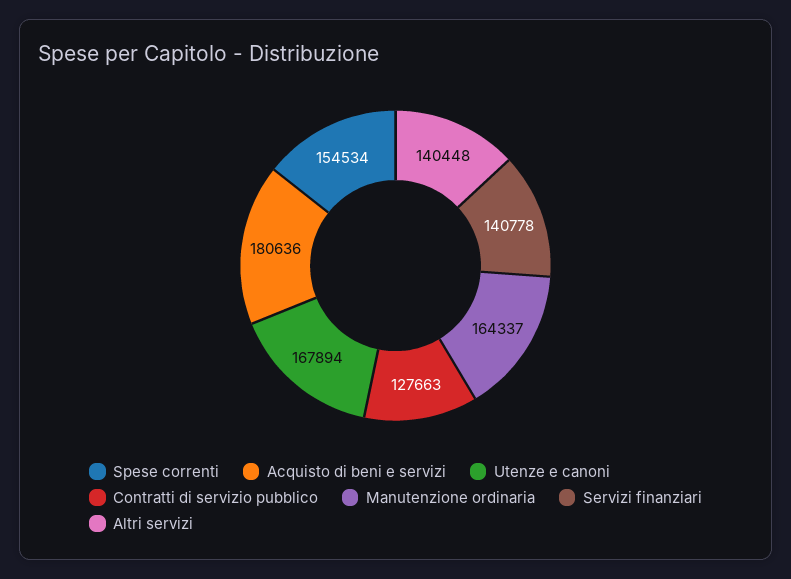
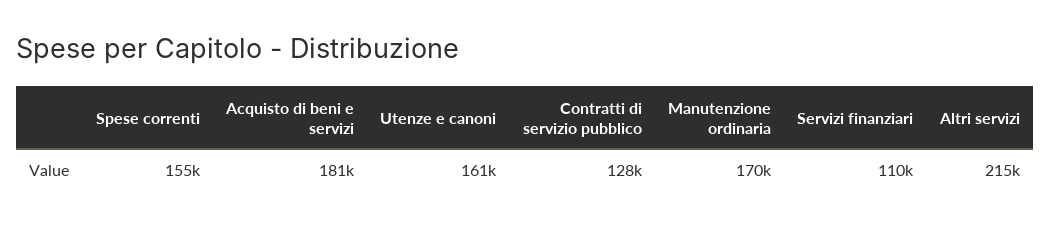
Utenze e canoni: 167894 -> 161000
Manutenzione ordinaria: 164337 -> 170000
Servizi finanziari: 140778 -> 110000
Altri servizi: 140448 -> 215000

